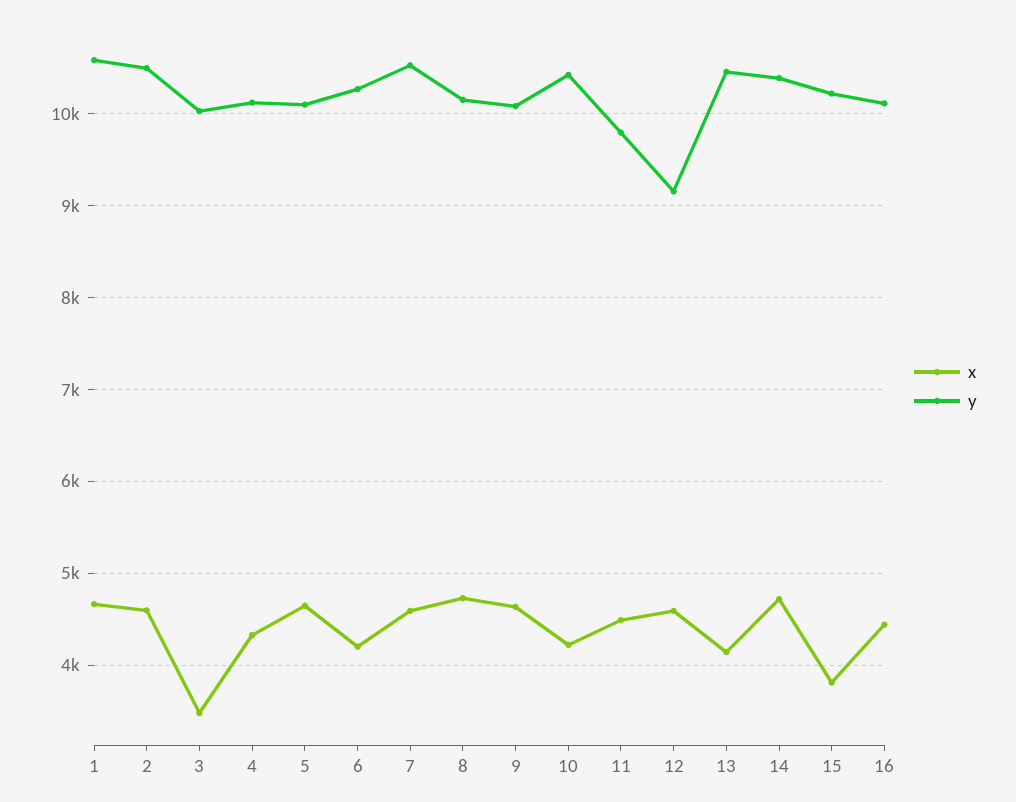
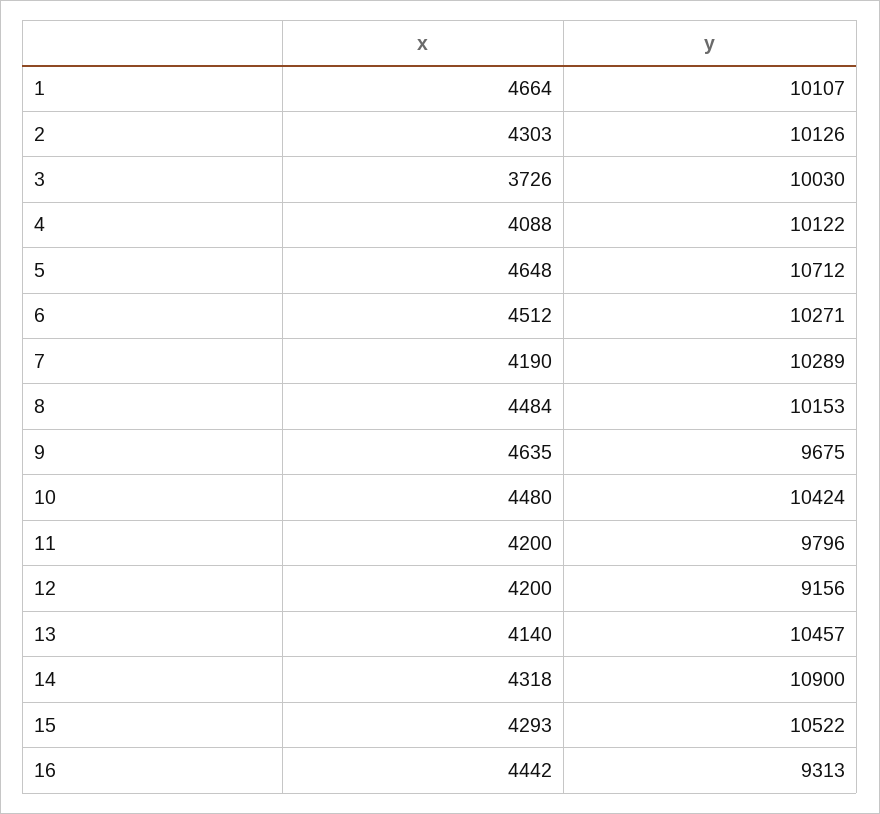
y, 1: 10600 -> 10107
x, 2: 4600 -> 4303
y, 2: 10500 -> 10126
x, 3: 3500 -> 3726
x, 4: 4300 -> 4088
y, 5: 10100 -> 10712
x, 6: 4200 -> 4512
x, 7: 4600 -> 4190
y, 7: 10500 -> 10289
x, 8: 4700 -> 4484
y, 9: 10100 -> 9675
x, 10: 4200 -> 4480
x, 11: 4500 -> 4200
x, 12: 4600 -> 4200
x, 14: 4700 -> 4318
y, 14: 10400 -> 10900
x, 15: 3800 -> 4293
y, 15: 10200 -> 10522
y, 16: 10100 -> 9313

